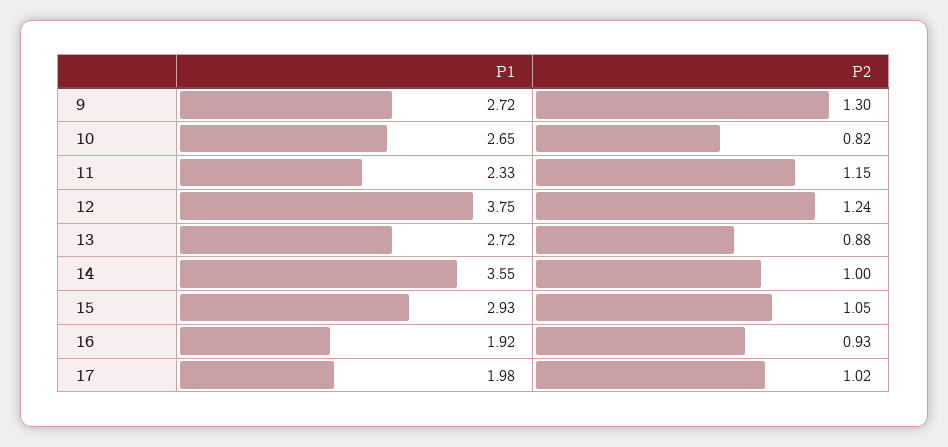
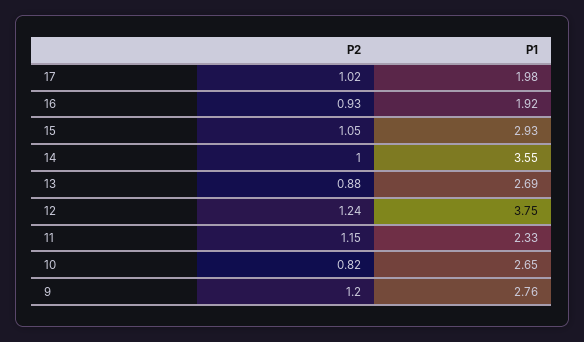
P1, 9: 2.72 -> 2.76
P2, 9: 1.3 -> 1.2
P1, 13: 2.72 -> 2.69

